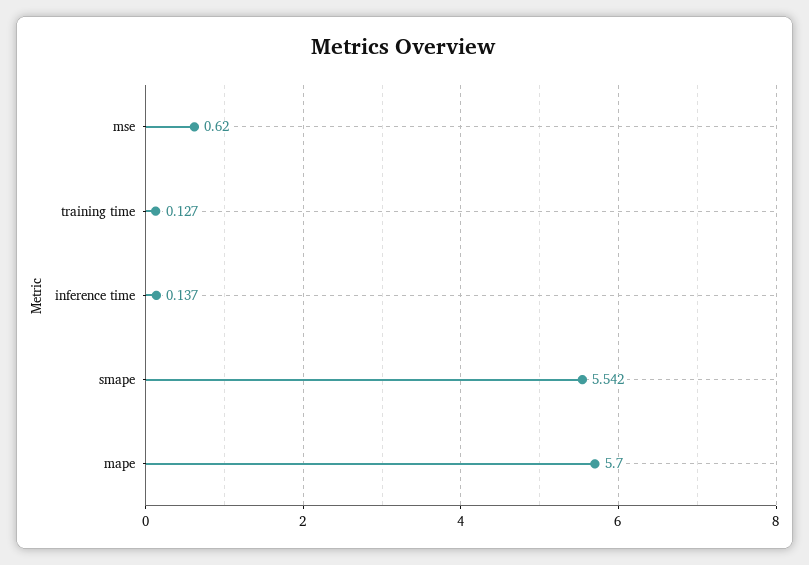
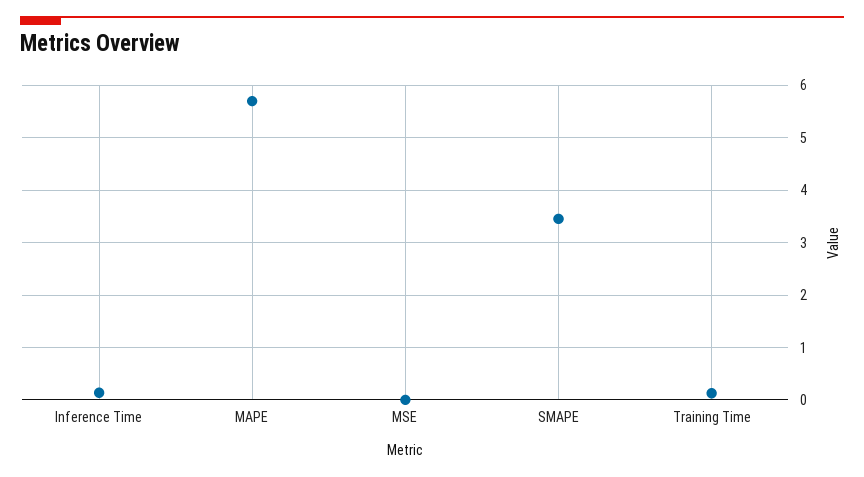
mse: 0.62 -> 0
smape: 5.542 -> 3.4

